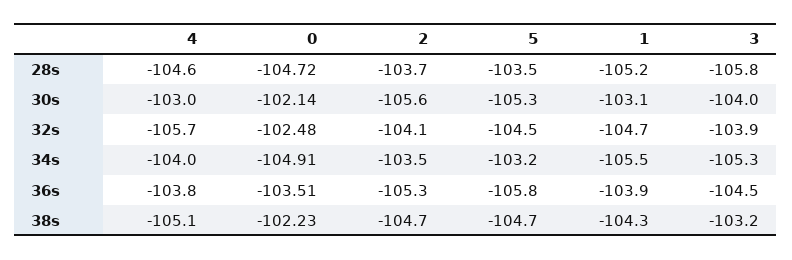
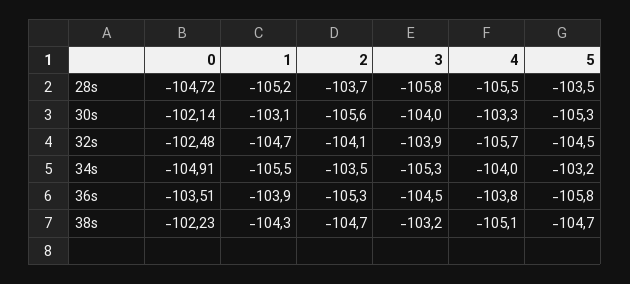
4, 28s: -104.6 -> -105.5
4, 30s: -103 -> -103.3

